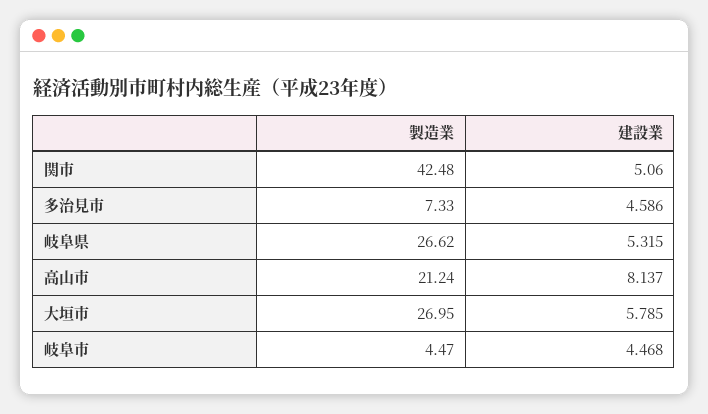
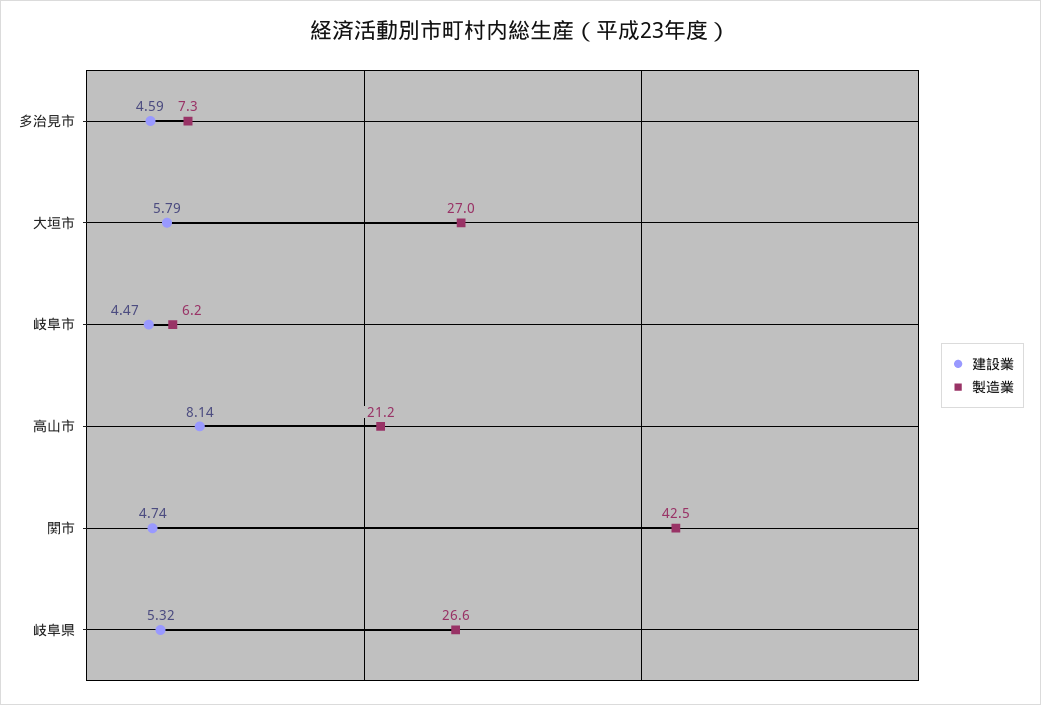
建設業, 関市: 5.06 -> 4.74
製造業, 岐阜市: 4.47 -> 6.2

